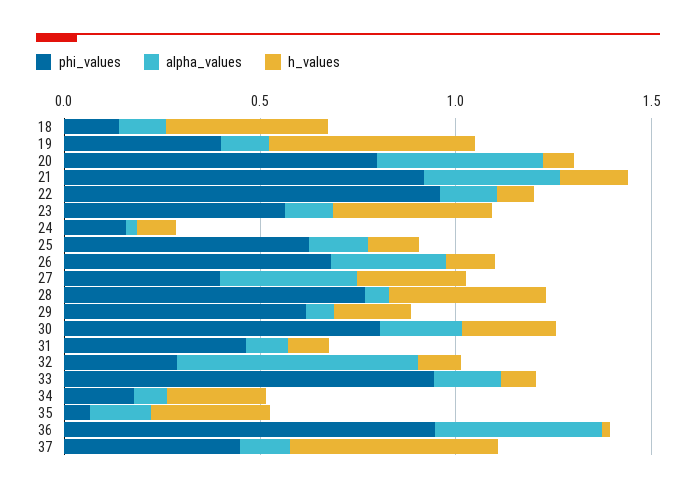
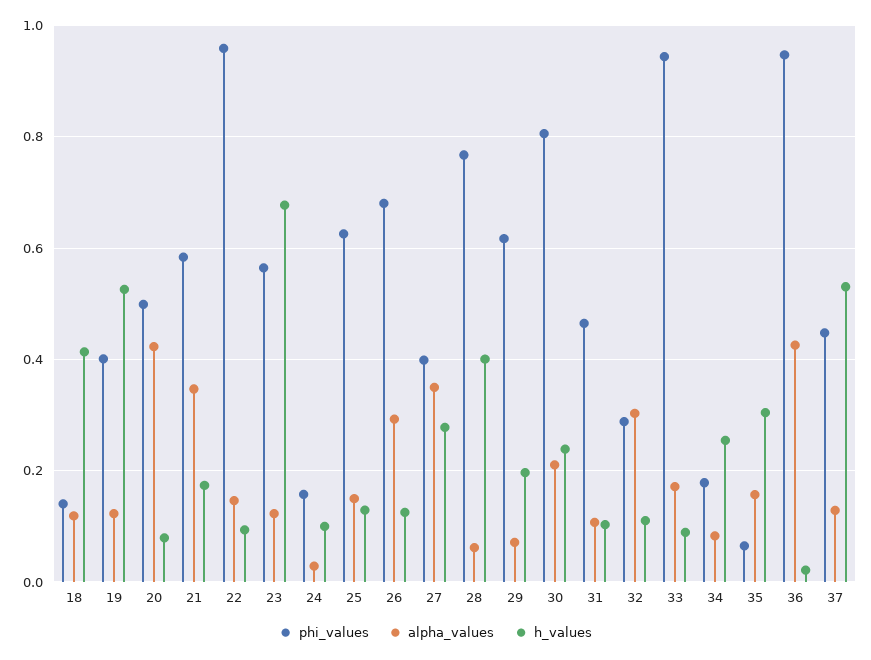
phi_values, 20: 0.8 -> 0.5
phi_values, 21: 0.9 -> 0.58
h_values, 23: 0.4 -> 0.68
alpha_values, 32: 0.6 -> 0.3

